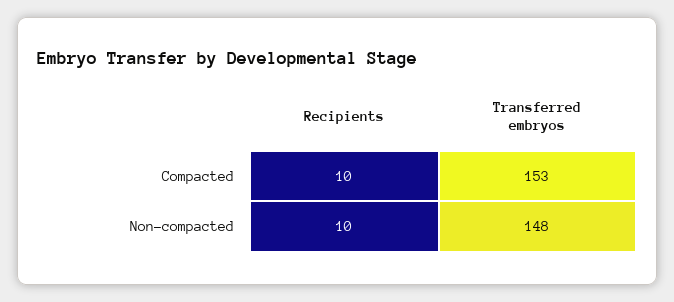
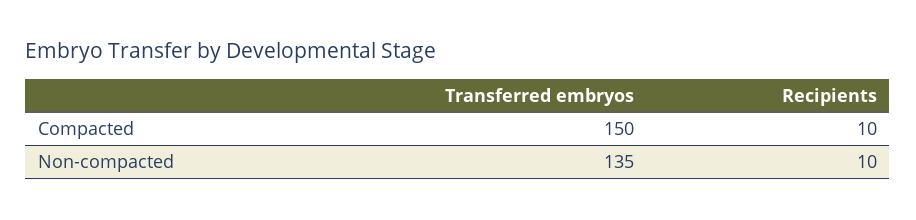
Transferred embryos, Compacted: 153 -> 150
Transferred embryos, Non-compacted: 148 -> 135

